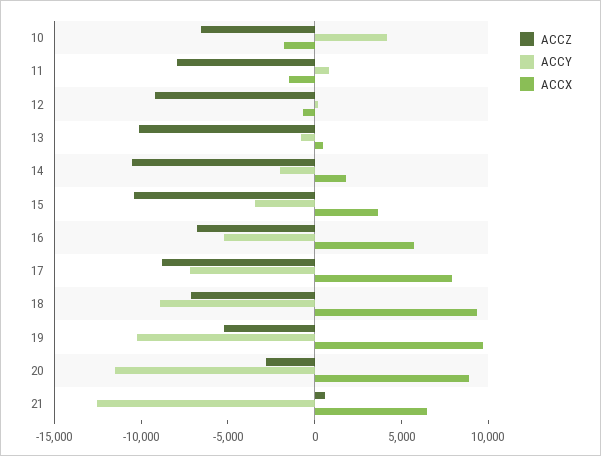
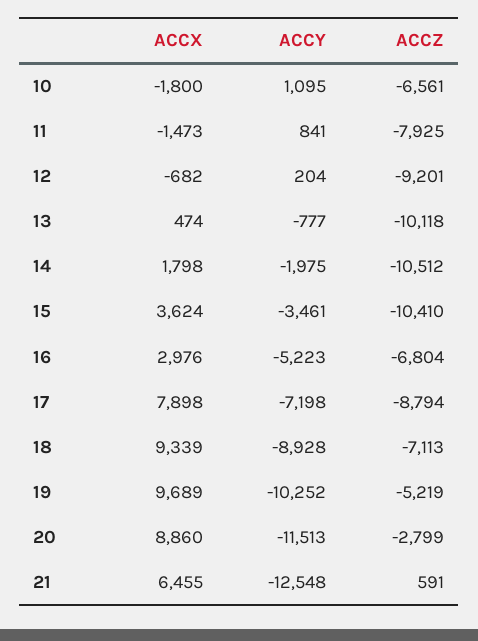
ACCY, 10: 4000 -> 1095
ACCX, 16: 6000 -> 2976

